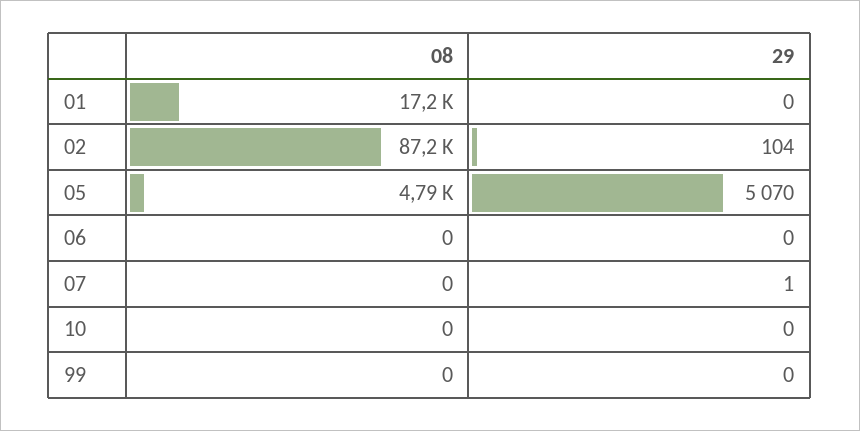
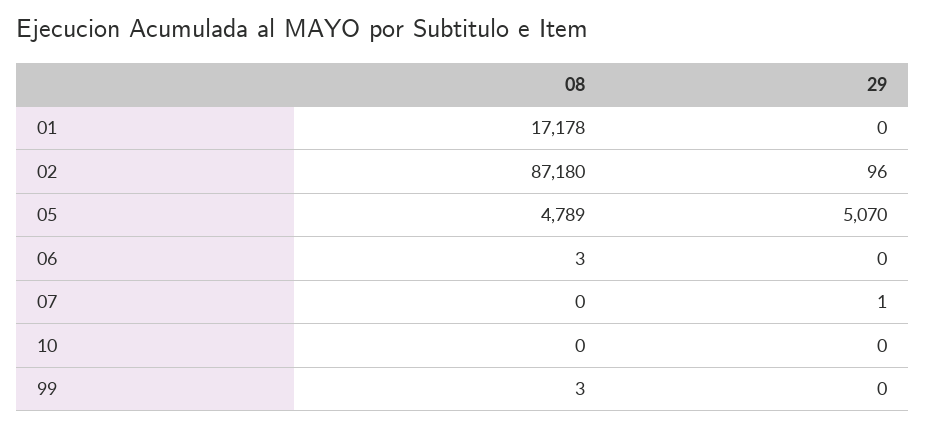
29, 02: 104 -> 96
08, 06: 0 -> 3
08, 99: 0 -> 3

